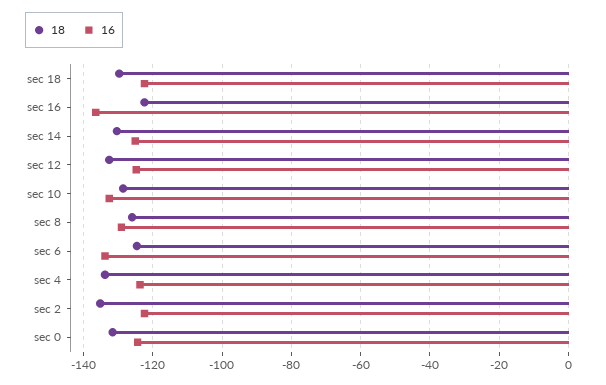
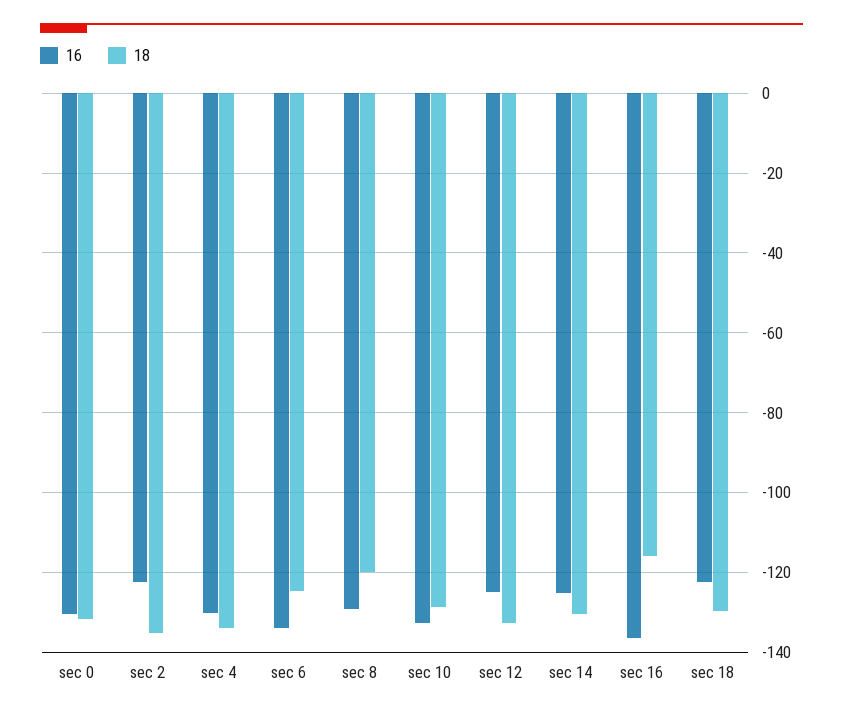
18, sec 16: -122 -> -116
18, sec 8: -126 -> -120
16, sec 4: -124 -> -130
16, sec 0: -124 -> -130

